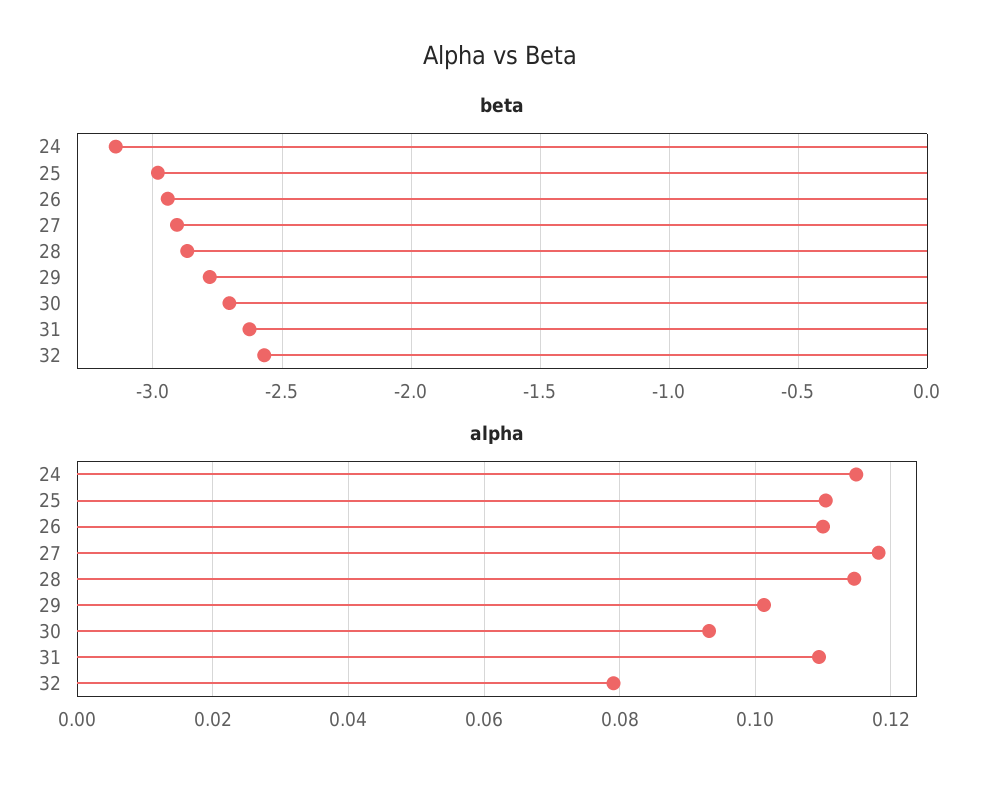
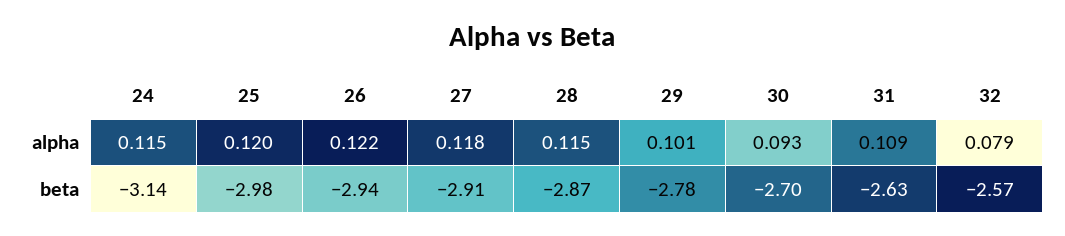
alpha, 25: 0.11 -> 0.12
alpha, 26: 0.11 -> 0.122

